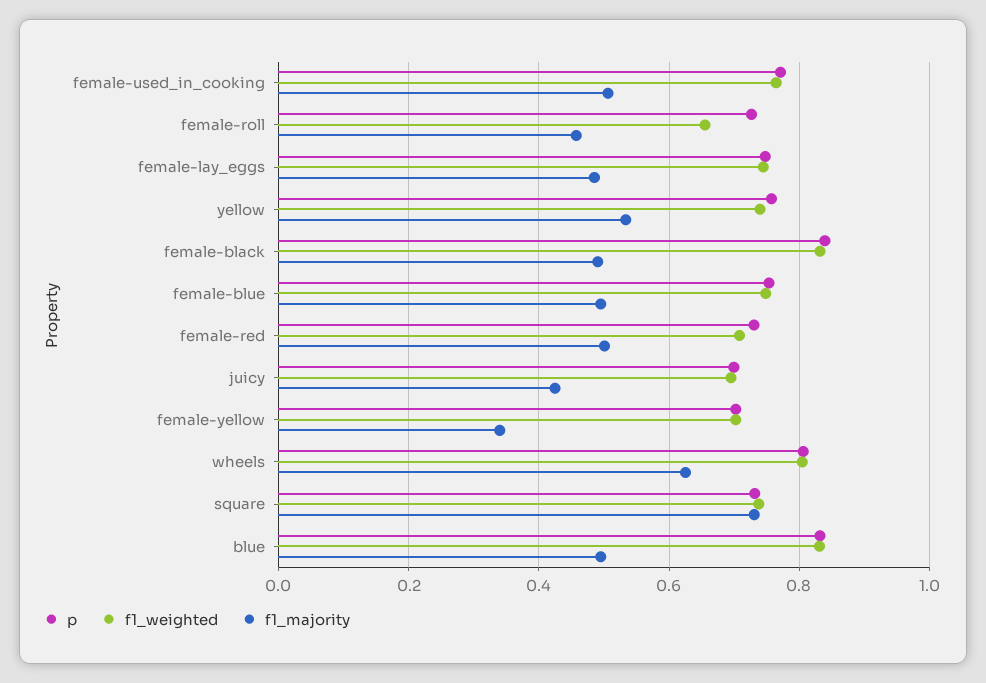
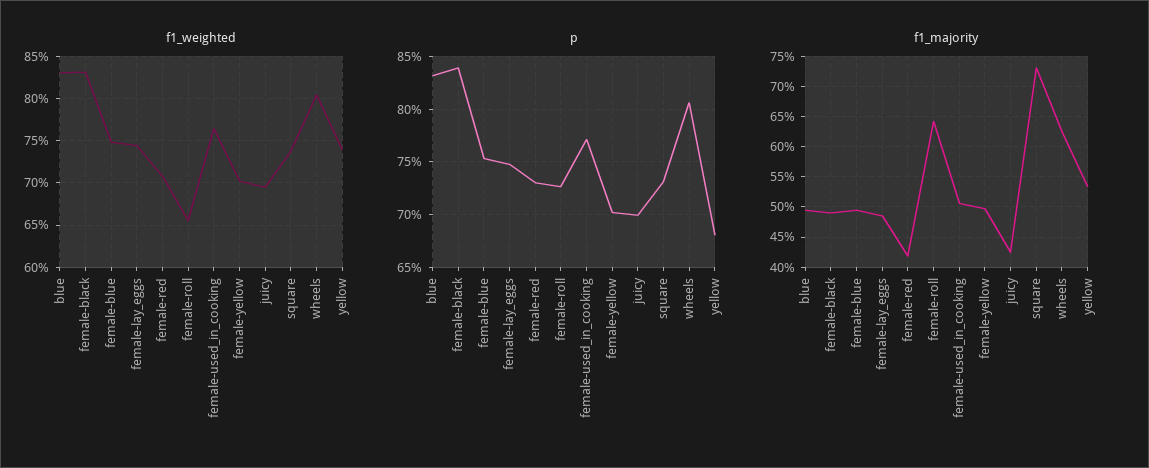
f1_majority, female-roll: 0.46 -> 0.64
p, yellow: 0.76 -> 0.68
f1_majority, female-red: 0.5 -> 0.42
f1_majority, female-yellow: 0.34 -> 0.5

